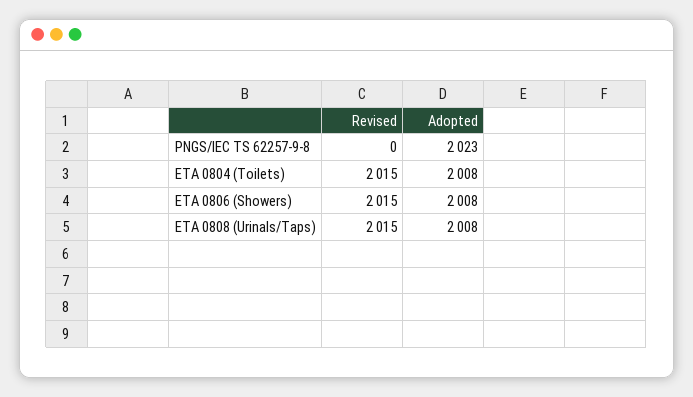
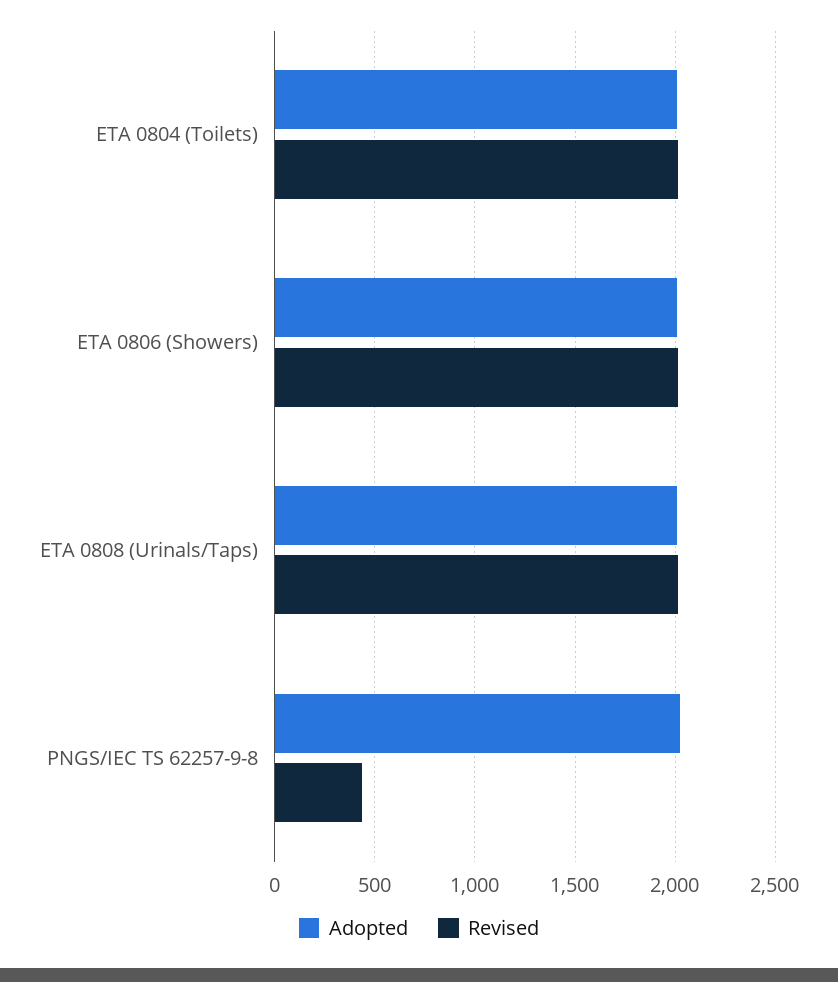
Revised, PNGS/IEC TS 62257-9-8: 0 -> 450

